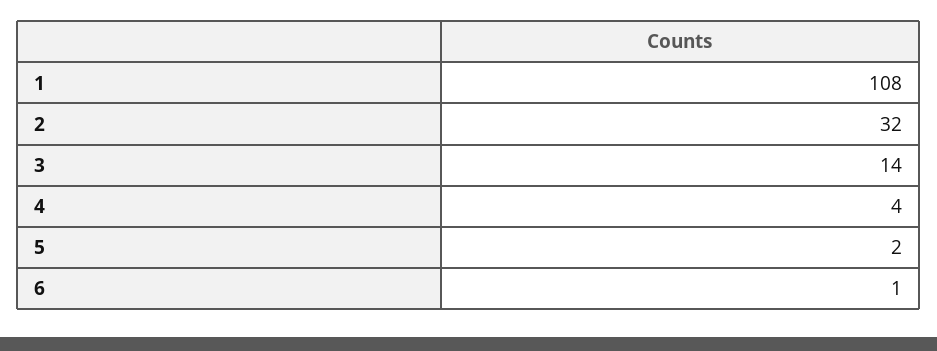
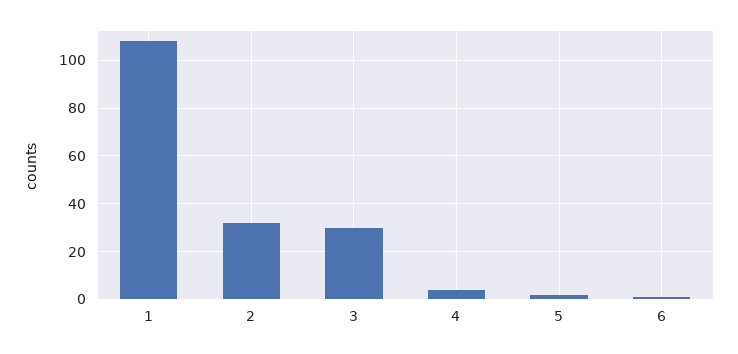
3: 14 -> 30

